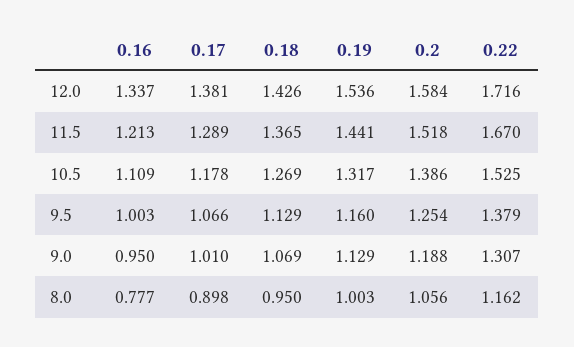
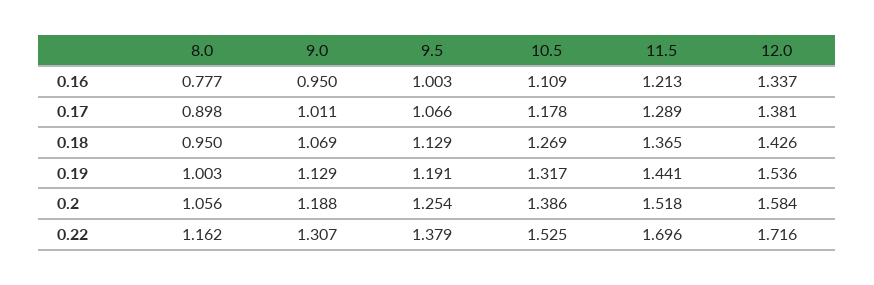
0.22, 11.5: 1.67 -> 1.696
0.19, 9.5: 1.16 -> 1.191
0.17, 9.0: 1.01 -> 1.011

